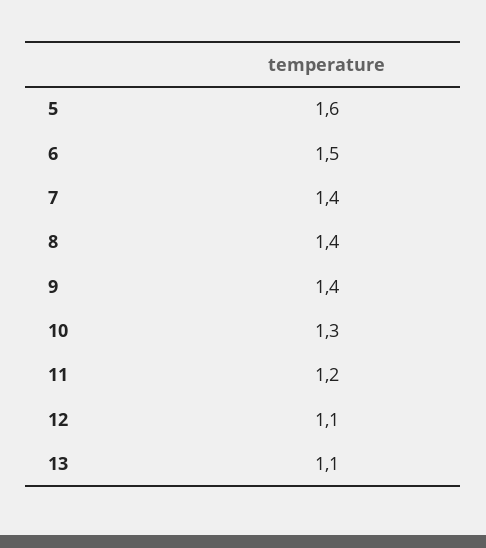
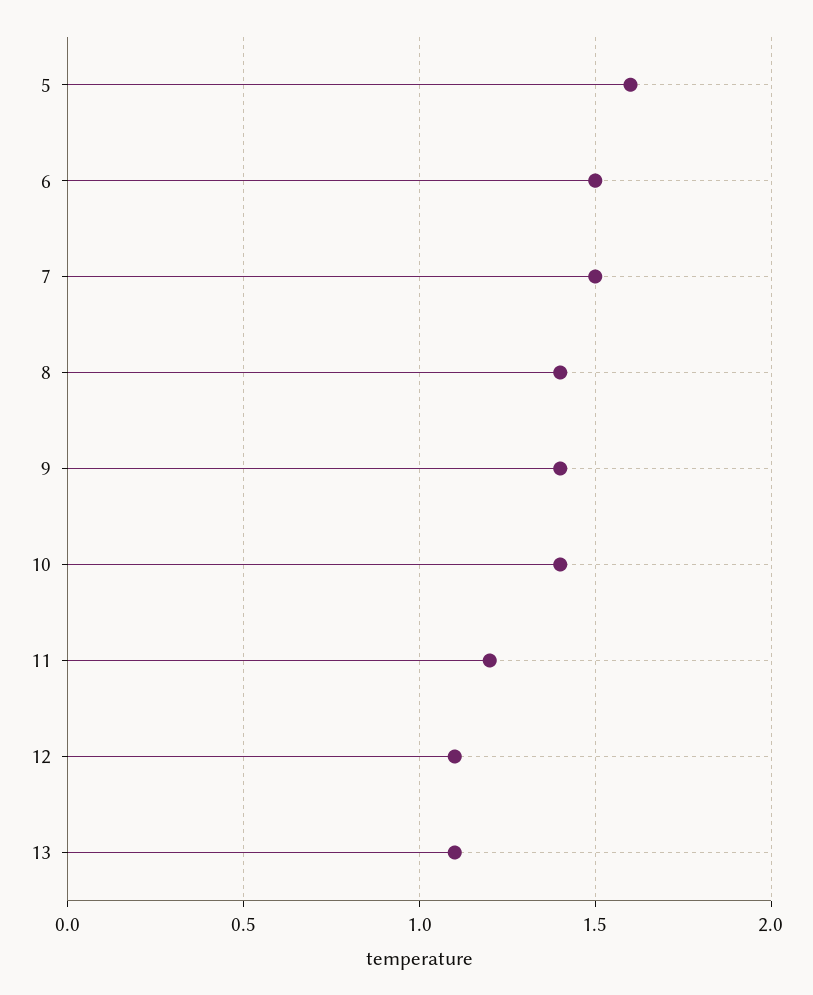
7: 1.4 -> 1.5
10: 1.3 -> 1.4

